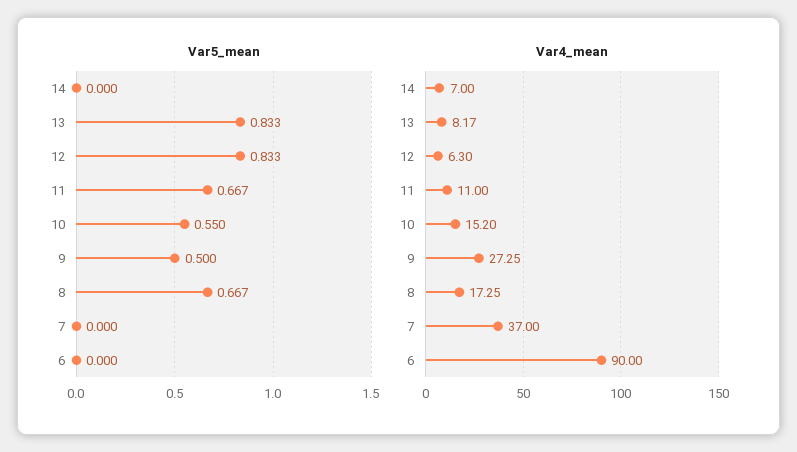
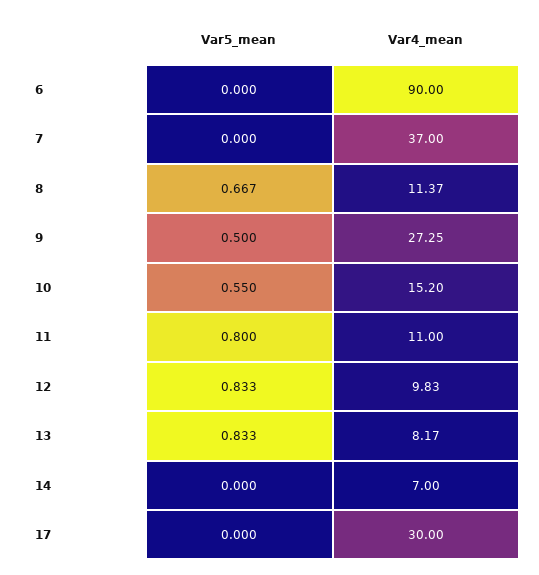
Var5_mean, 11: 0.667 -> 0.8
Var4_mean, 12: 6.3 -> 9.83
Var4_mean, 8: 17.25 -> 11.37
Var5_mean, 17: none -> 0
Var4_mean, 17: none -> 30

